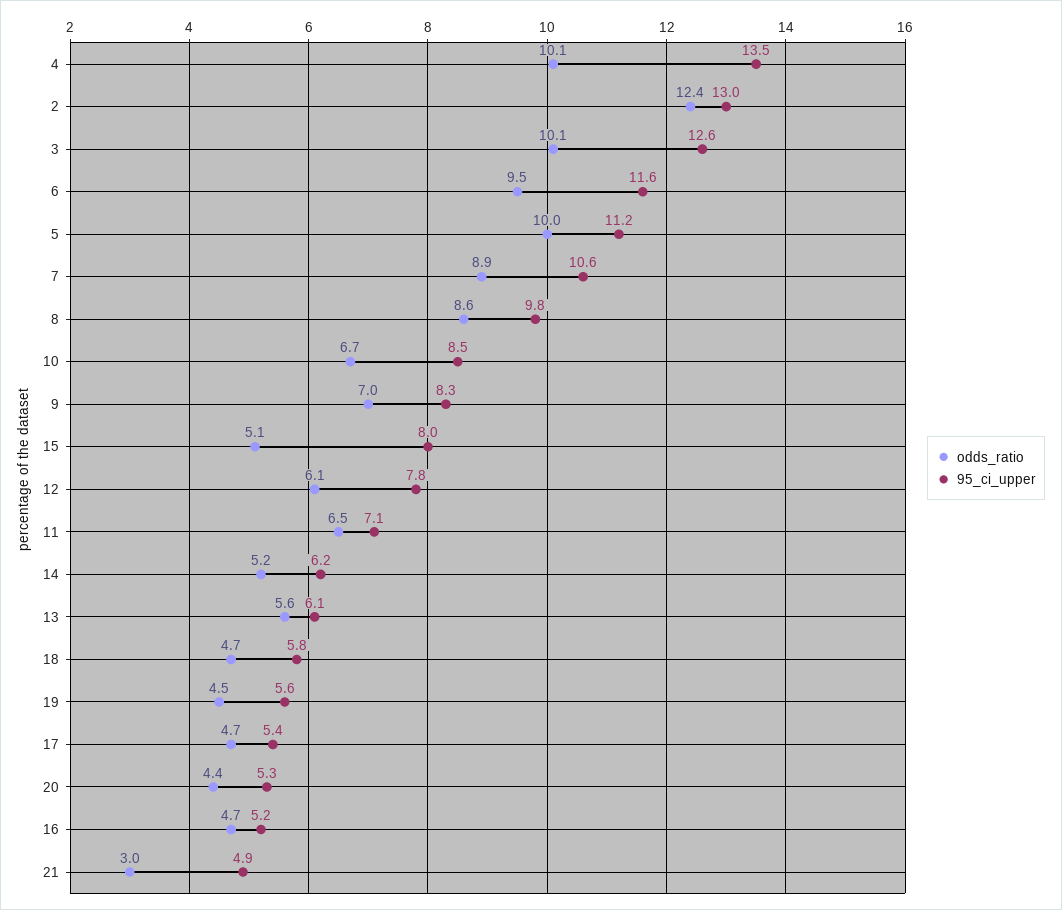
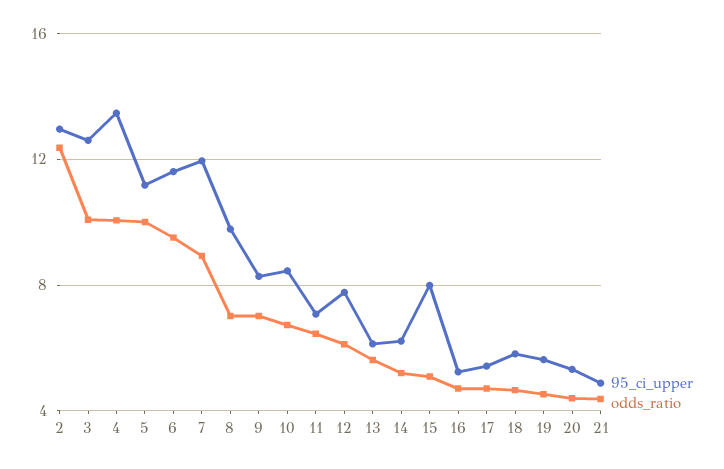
95_ci_upper, 7: 10.6 -> 12
odds_ratio, 8: 8.6 -> 7
odds_ratio, 21: 3 -> 4.5

